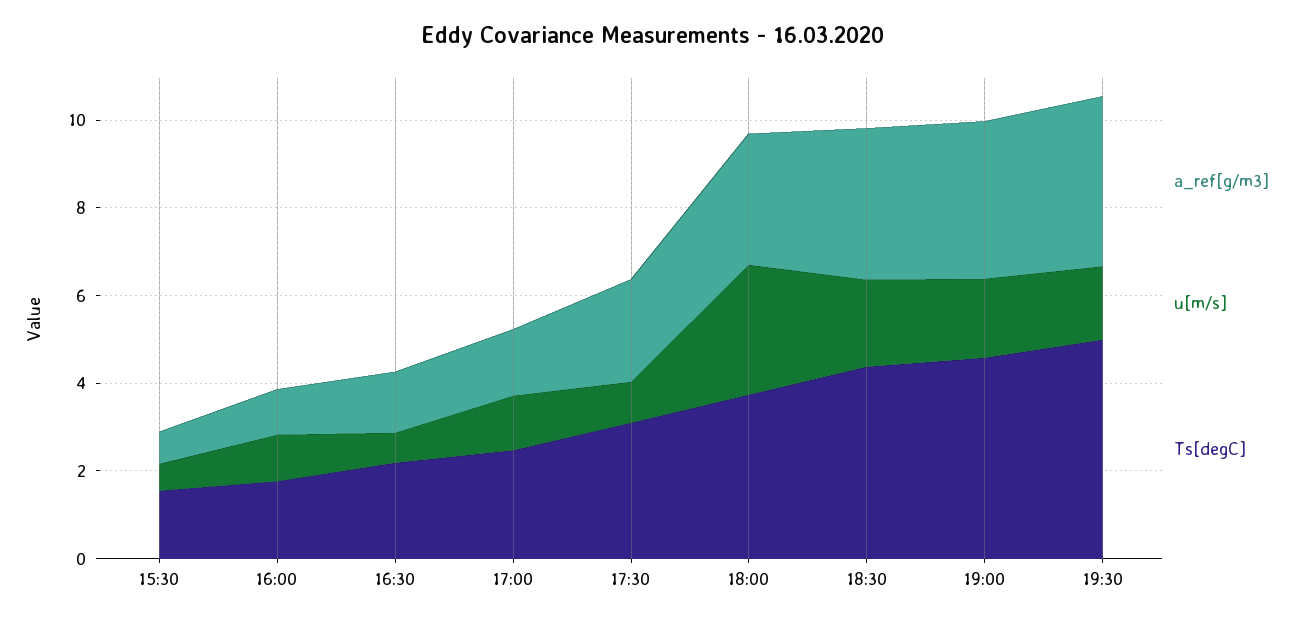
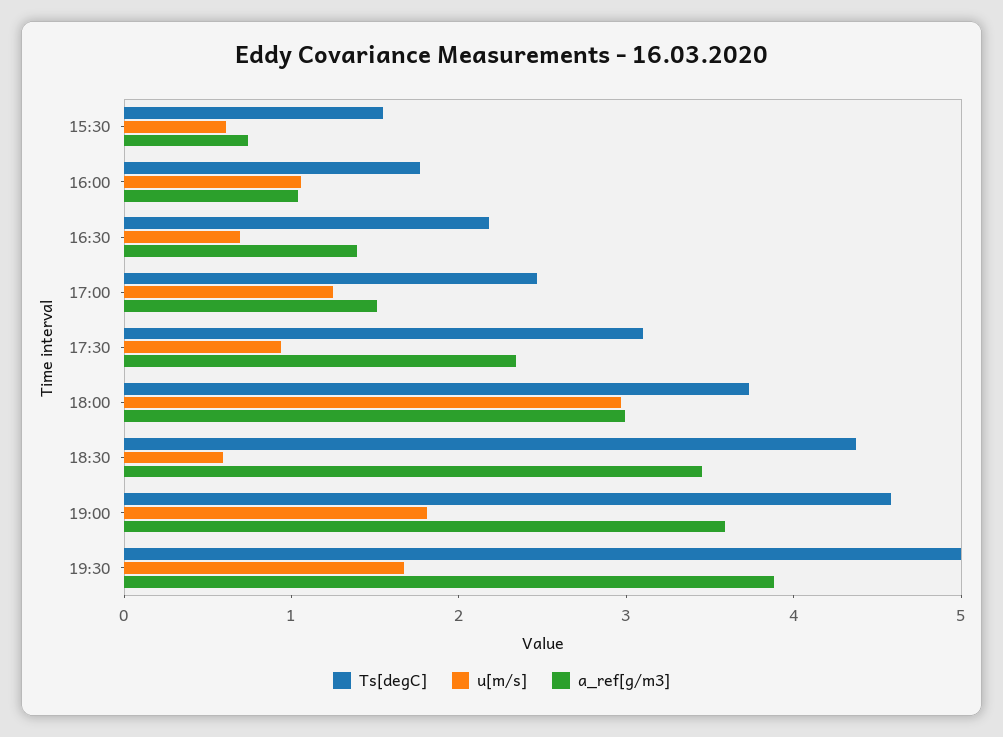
u[m/s], 18:30: 2 -> 0.6

